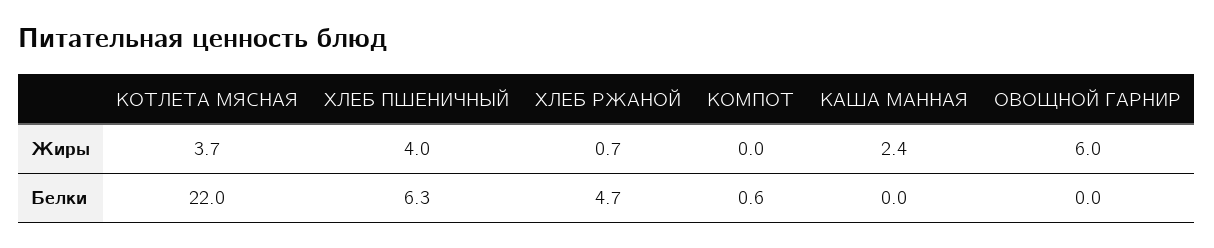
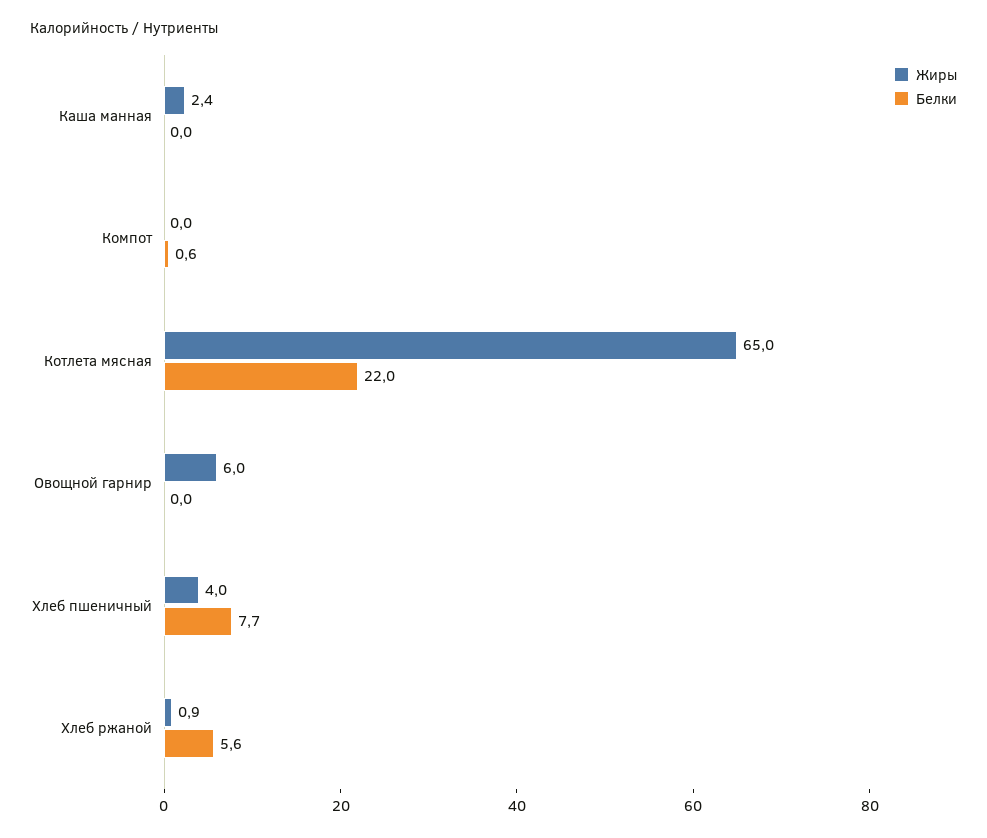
Жиры, КОТЛЕТА МЯСНАЯ: 3.7 -> 65
Жиры, ХЛЕБ РЖАНОЙ: 0.7 -> 0.9
Белки, ХЛЕБ ПШЕНИЧНЫЙ: 6.3 -> 7.7
Белки, ХЛЕБ РЖАНОЙ: 4.7 -> 5.6

